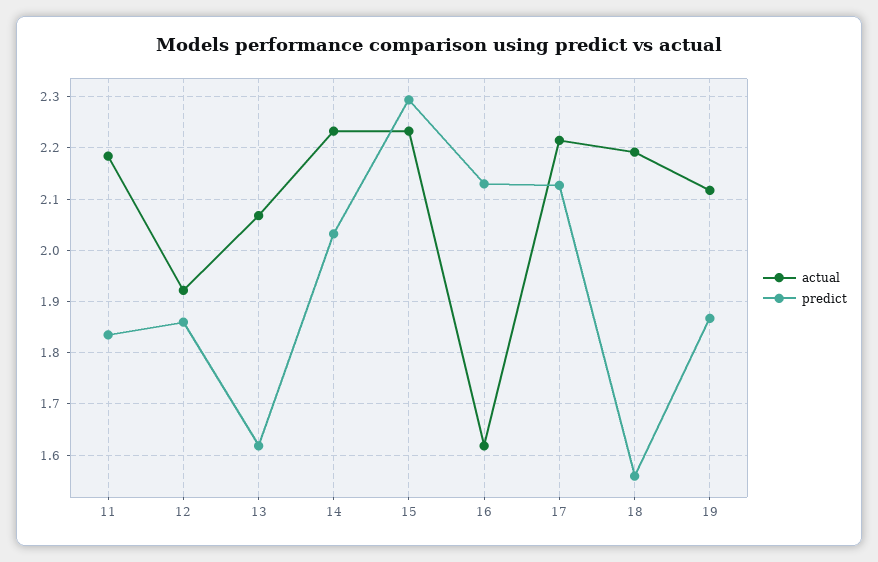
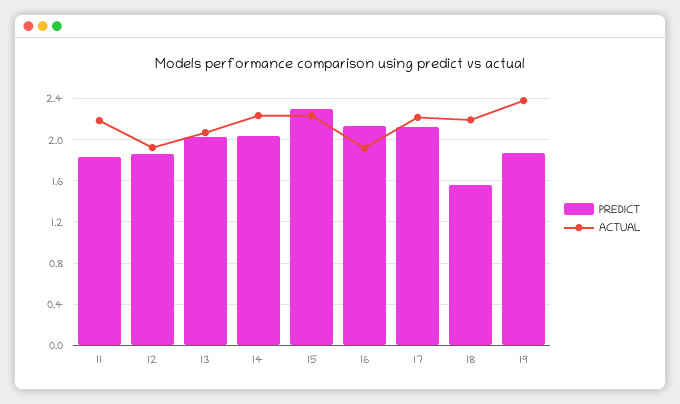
predict, 13: 1.62 -> 2
actual, 16: 1.62 -> 1.9
actual, 19: 2.12 -> 2.4

